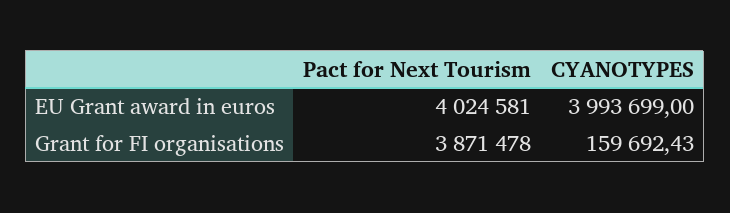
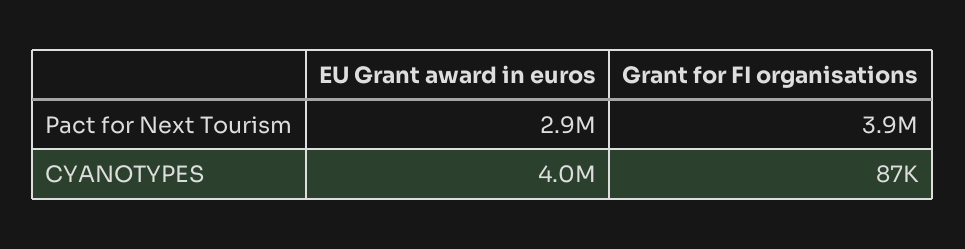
Pact for Next Tourism, EU Grant award in euros: 4024581 -> 2900000
CYANOTYPES, Grant for FI organisations: 159692.43 -> 87000

